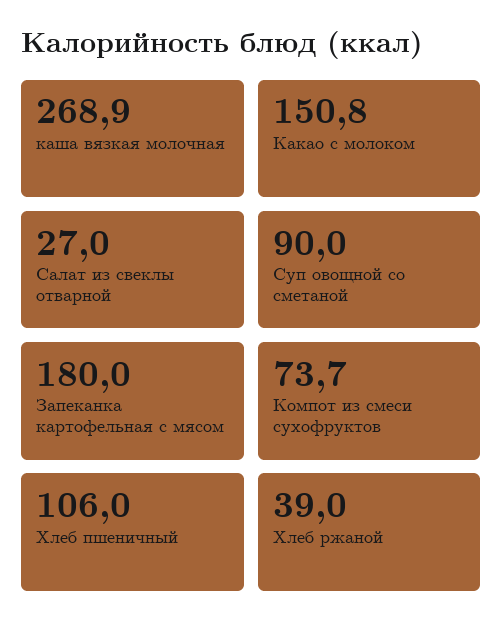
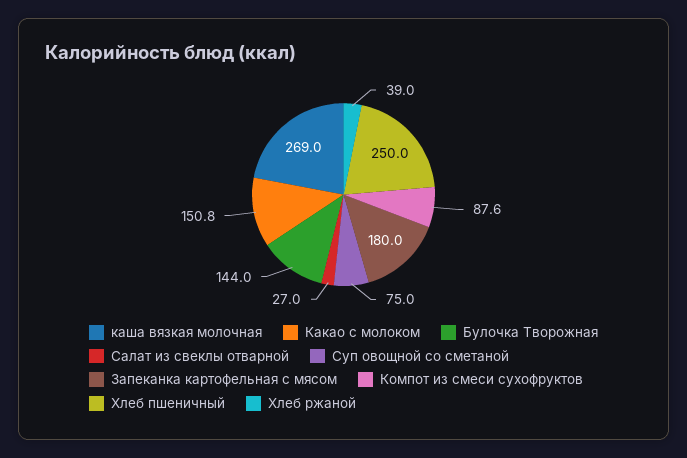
каша вязкая молочная: 268.9 -> 269
Суп овощной со сметаной: 90 -> 75
Компот из смеси сухофруктов: 73.7 -> 87.6
Хлеб пшеничный: 106 -> 250
Булочка Творожная: none -> 144

